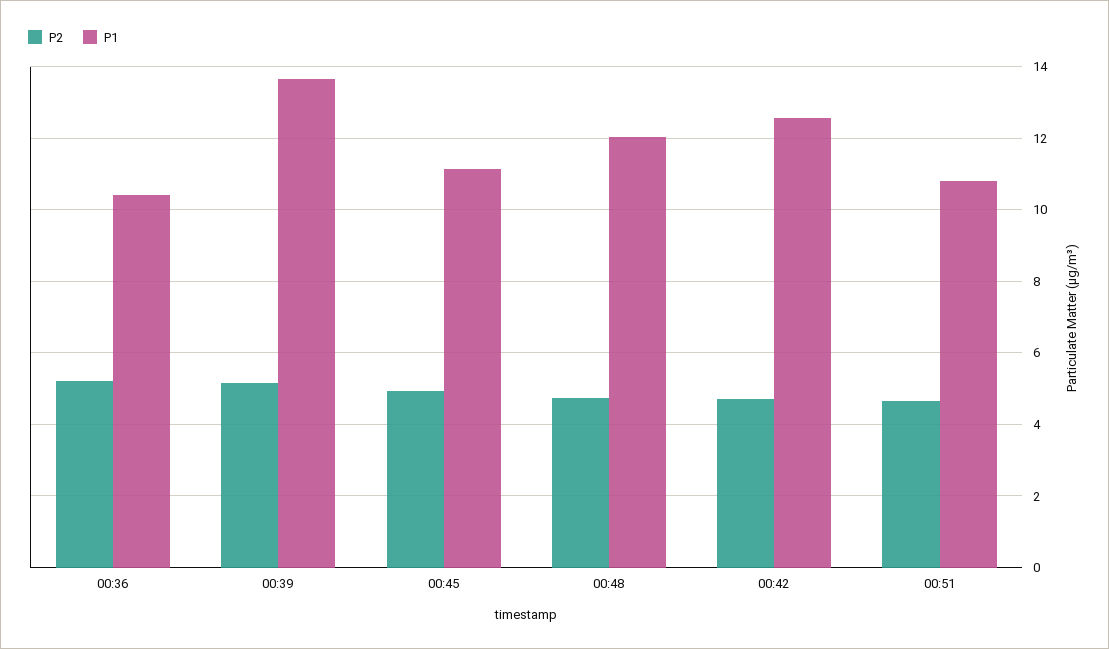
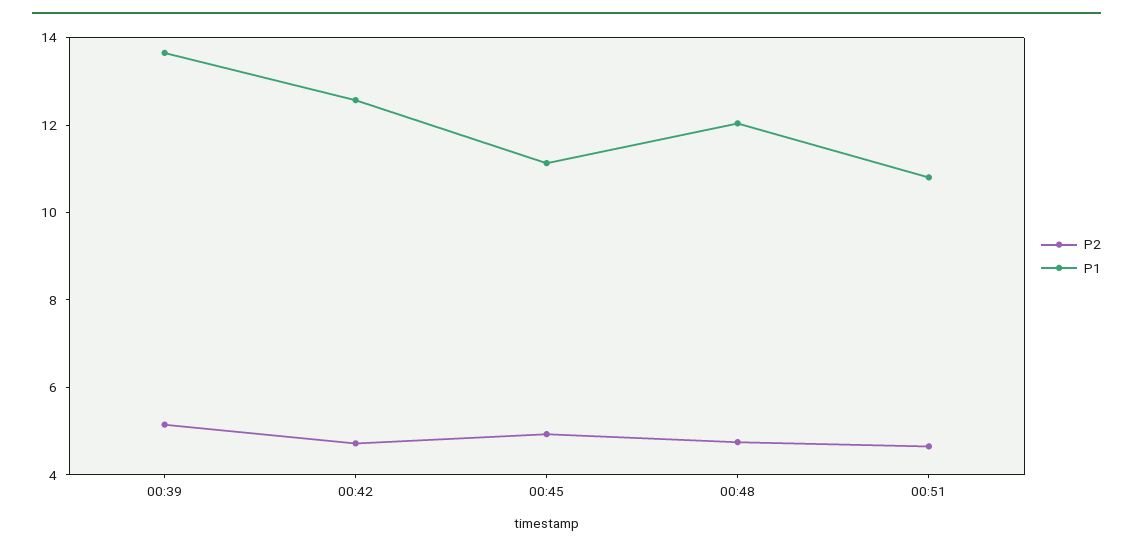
P2, 00:36: 5.2 -> none
P1, 00:36: 10.4 -> none

